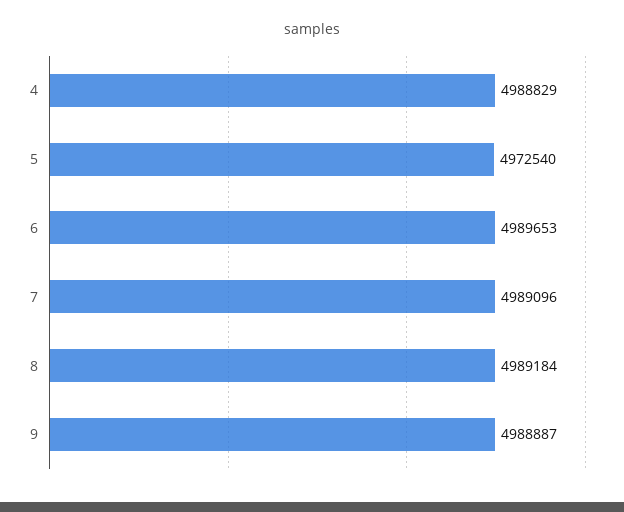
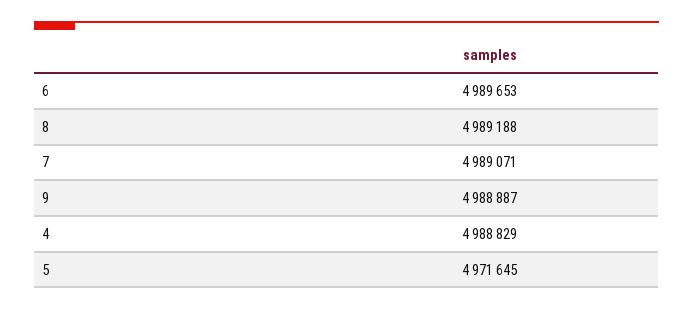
5: 4972540 -> 4971645
7: 4989096 -> 4989071
8: 4989184 -> 4989188

